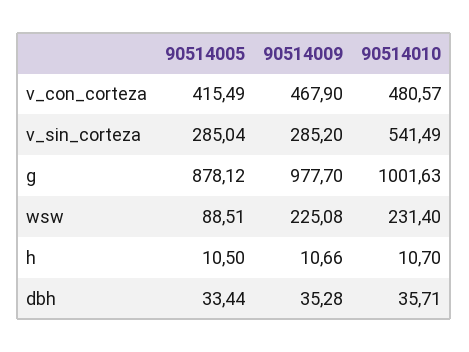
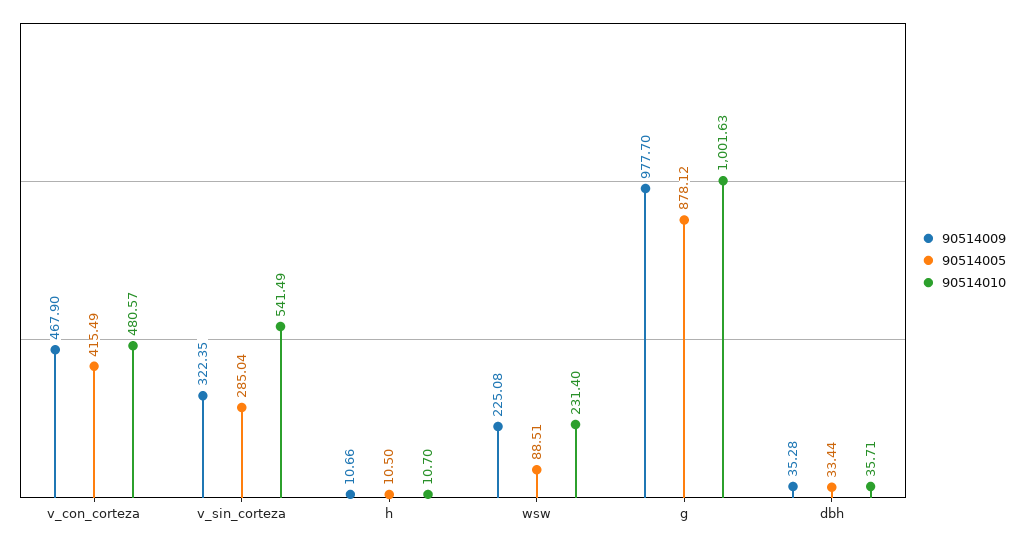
90514009, v_sin_corteza: 285.2 -> 322.35

